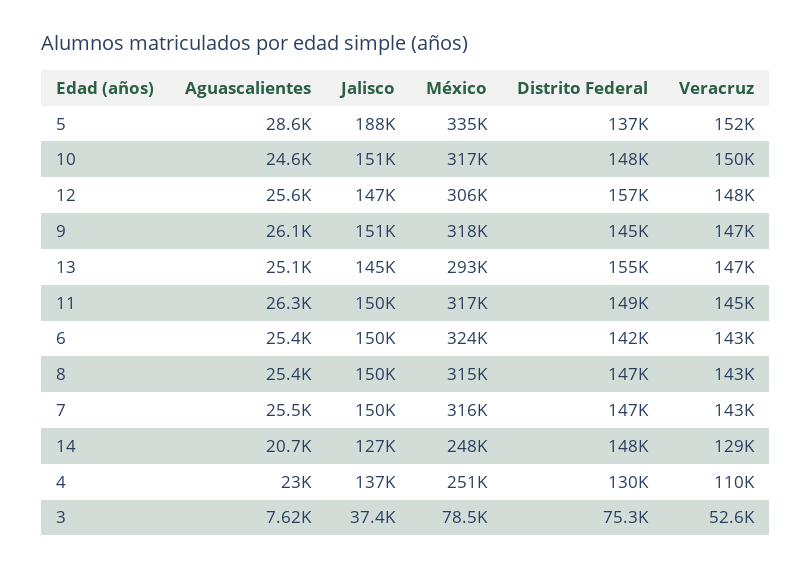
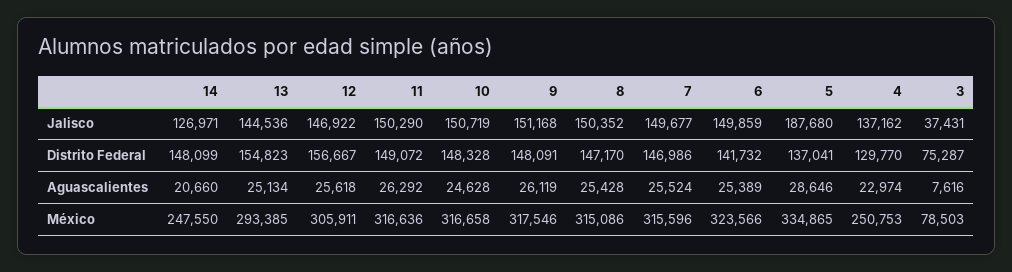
Veracruz, 5: 152000 -> none
Veracruz, 10: 150000 -> none
Veracruz, 12: 148000 -> none
Distrito Federal, 9: 145000 -> 148091
Veracruz, 9: 147000 -> none
Veracruz, 13: 147000 -> none
Veracruz, 11: 145000 -> none
Veracruz, 6: 143000 -> none
Veracruz, 8: 143000 -> none
Veracruz, 7: 143000 -> none
Veracruz, 14: 129000 -> none
Veracruz, 4: 110000 -> none
Veracruz, 3: 52600 -> none

